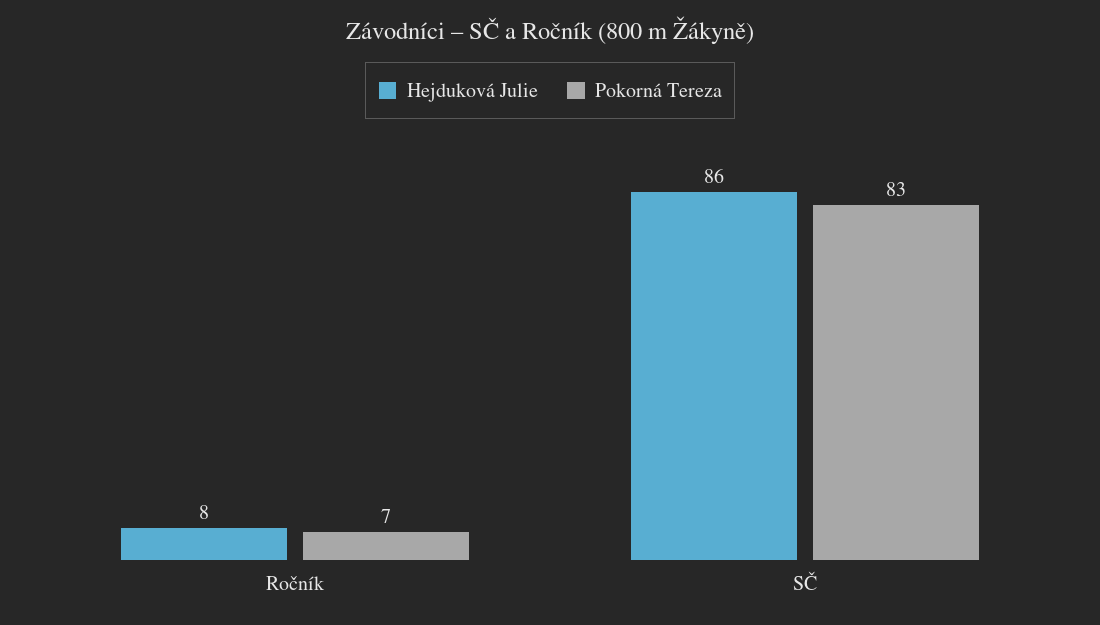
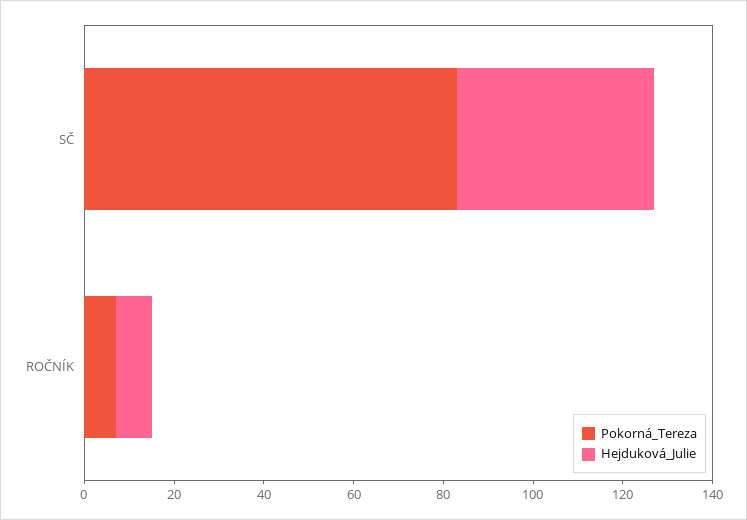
Hejduková Julie, SČ: 86 -> 45

